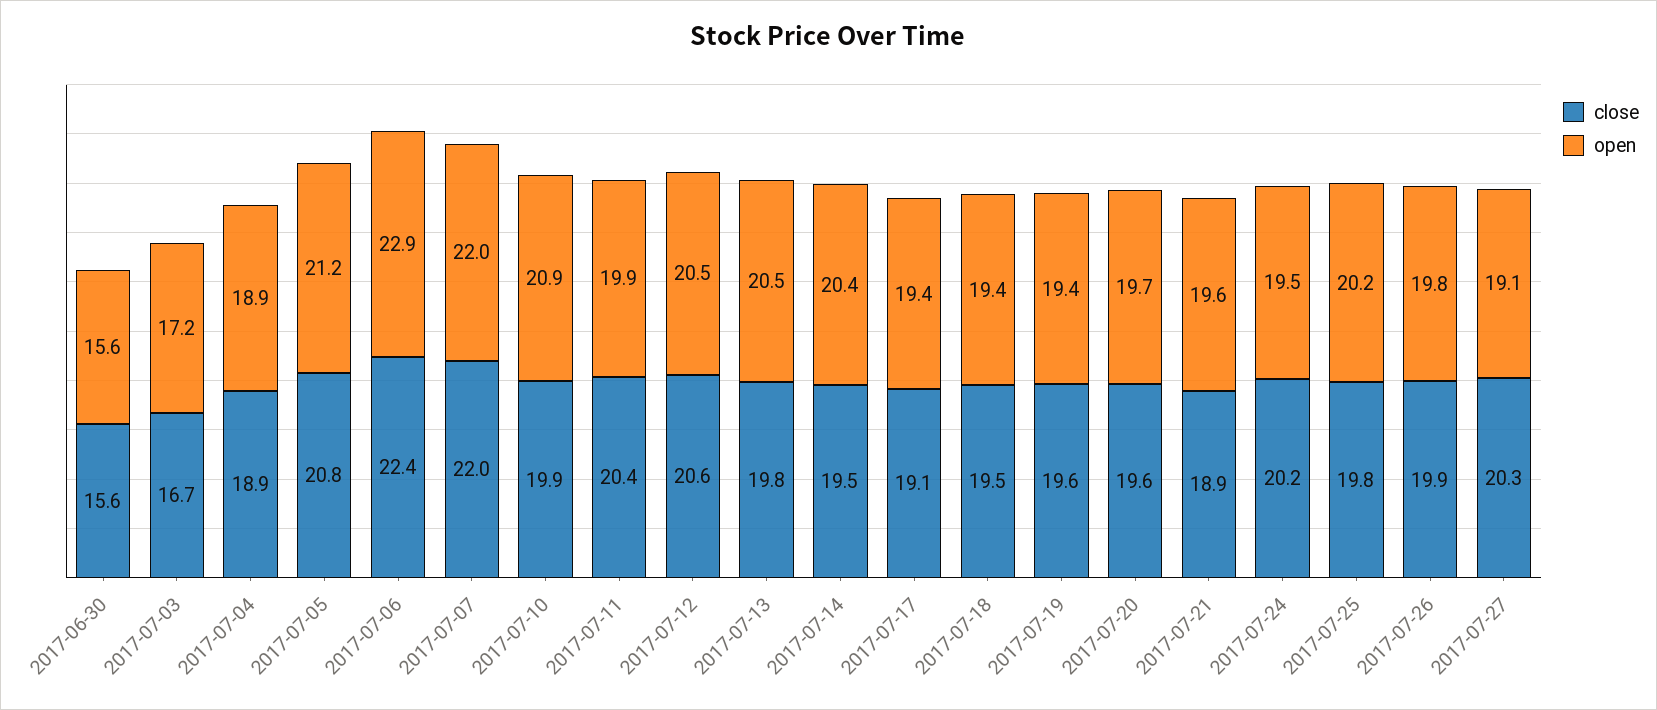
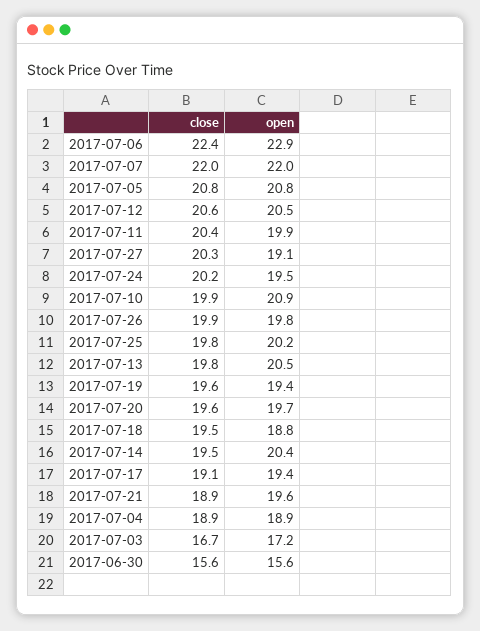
open, 2017-07-05: 21.2 -> 20.8
open, 2017-07-18: 19.4 -> 18.8

